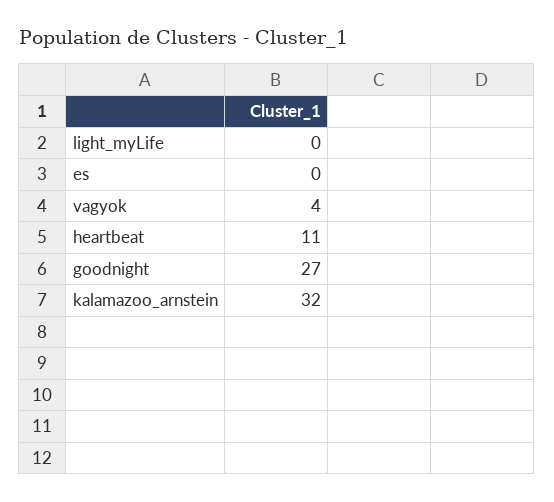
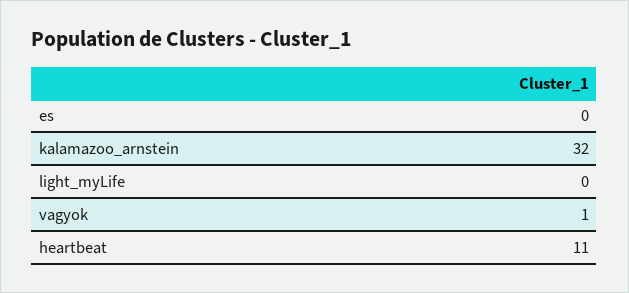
vagyok: 4 -> 1
goodnight: 27 -> none

